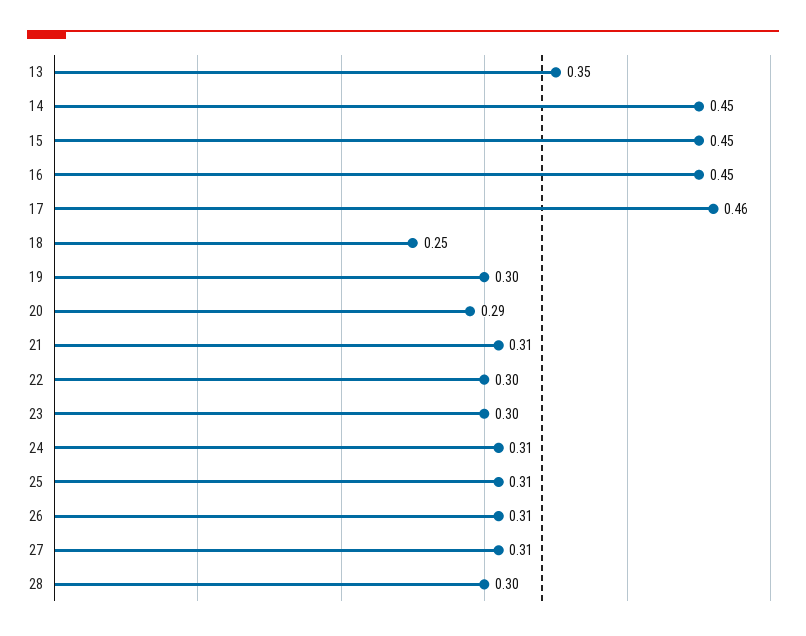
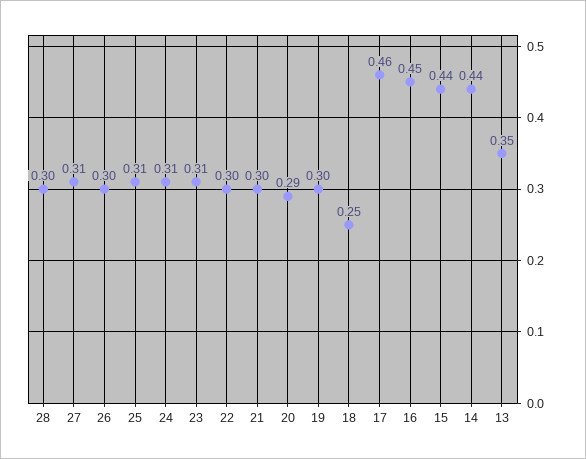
14: 0.45 -> 0.44
15: 0.45 -> 0.44
21: 0.31 -> 0.3
23: 0.3 -> 0.31
26: 0.31 -> 0.3

